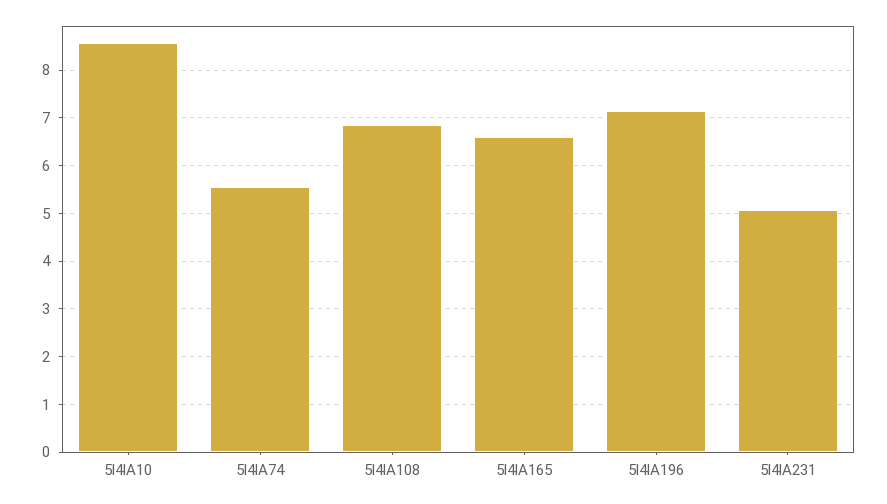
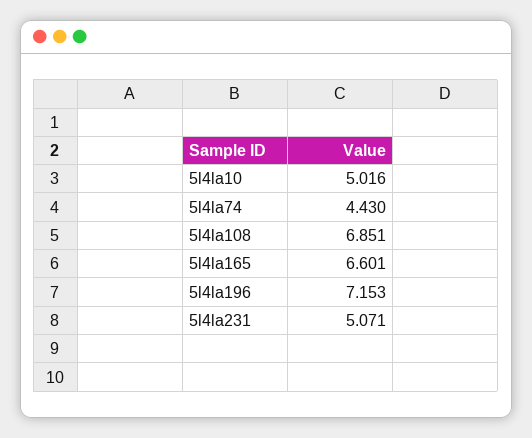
5l4lA10: 8.6 -> 5.016
5l4lA74: 5.6 -> 4.43

